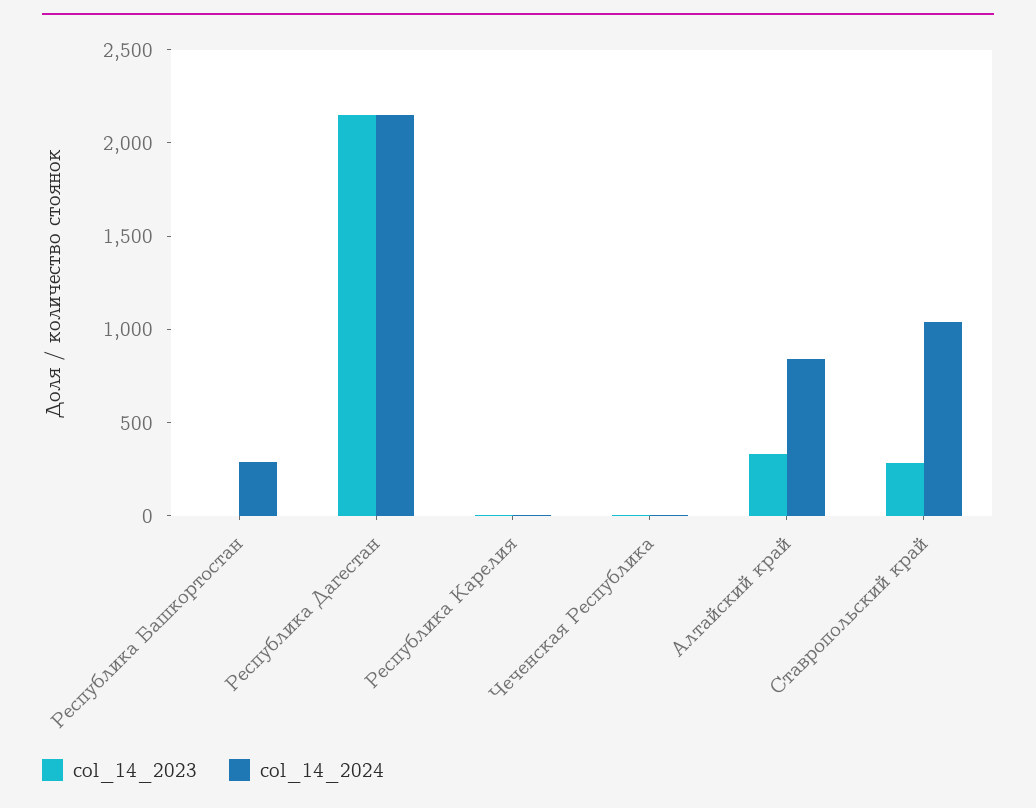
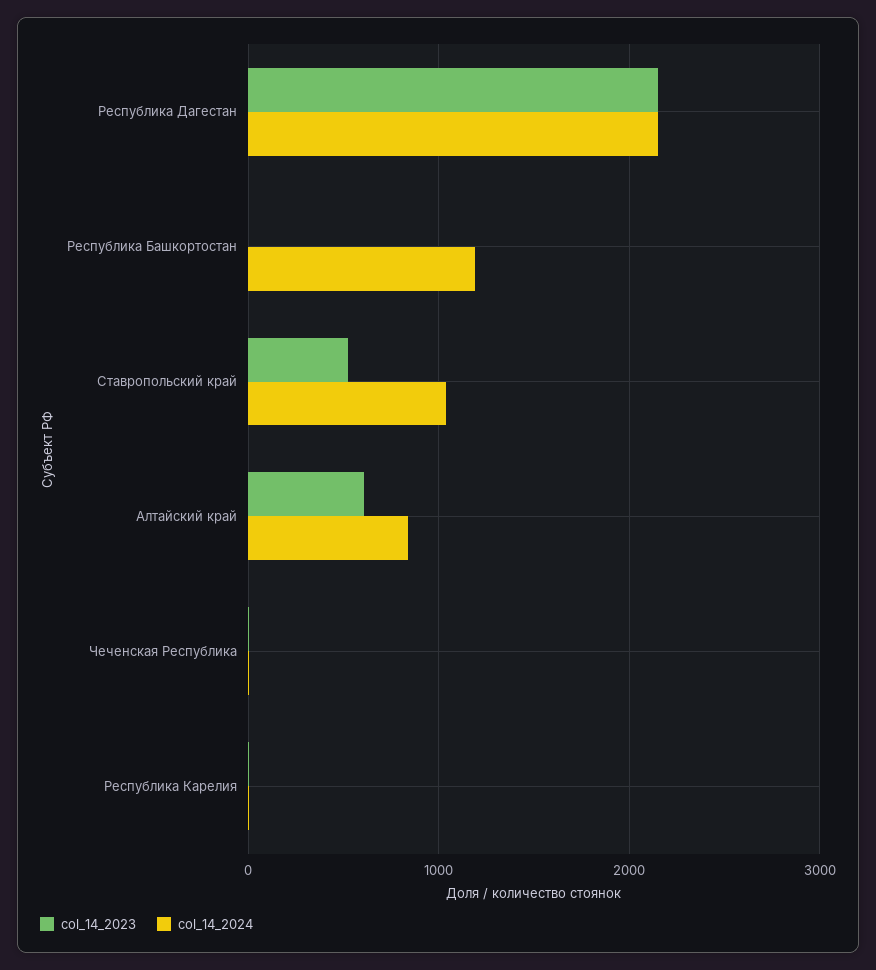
col_14_2024, Республика Башкортостан: 300 -> 1200
col_14_2023, Алтайский край: 300 -> 600
col_14_2023, Ставропольский край: 300 -> 500

